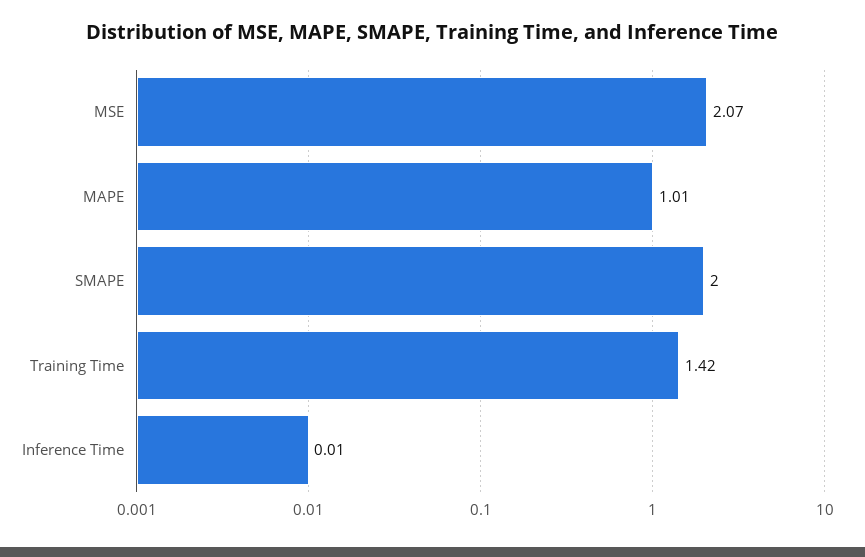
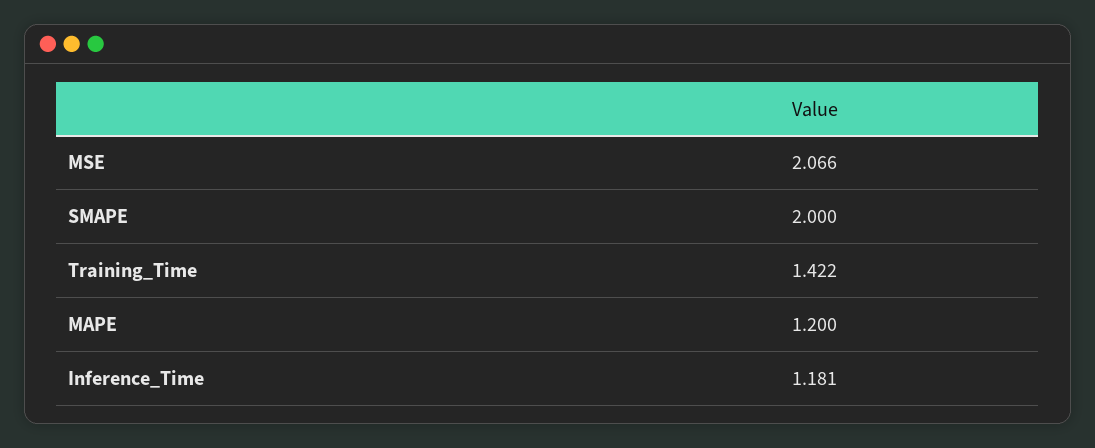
MAPE: 1.01 -> 1.2
Inference Time: 0.01 -> 1.181

